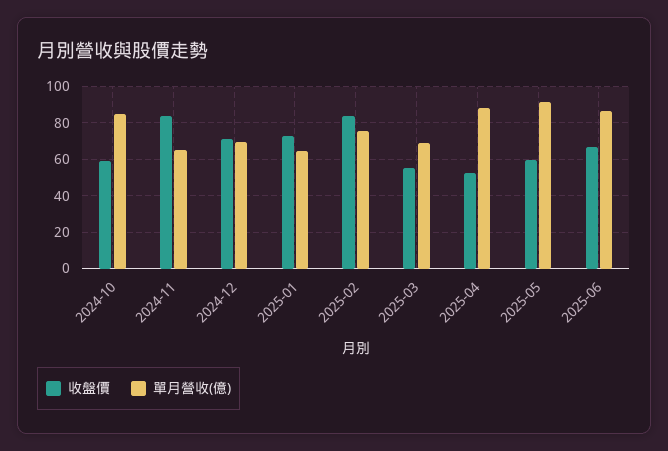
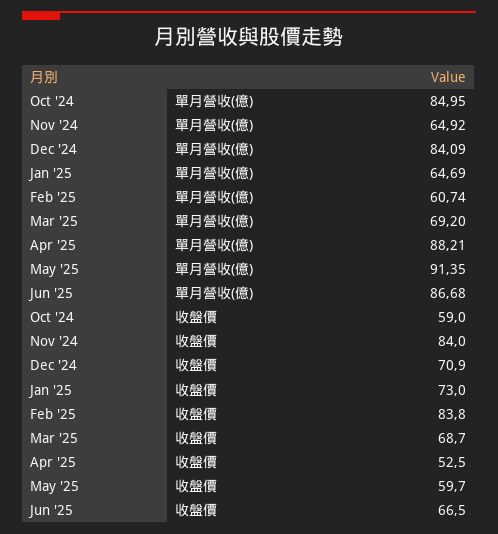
單月營收(億), 2024-12: 70 -> 84.09
單月營收(億), 2025-02: 75 -> 60.74
收盤價, 2025-03: 55 -> 68.7

